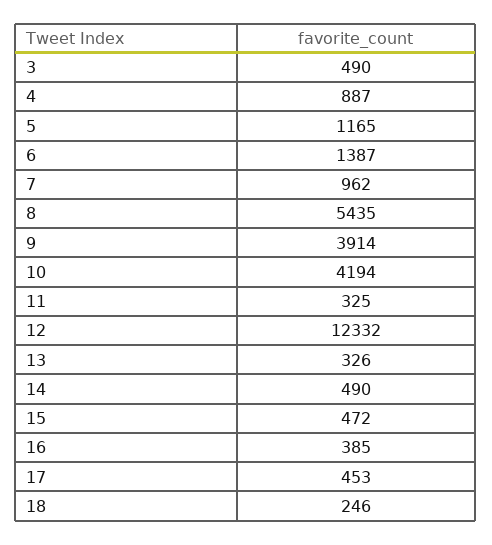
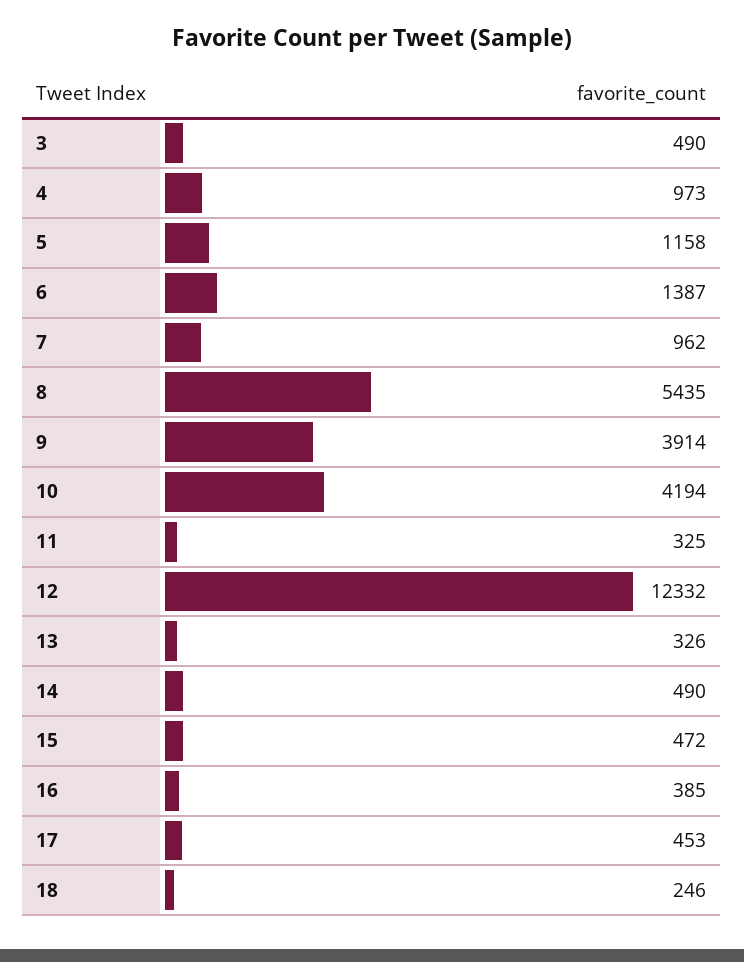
4: 887 -> 973
5: 1165 -> 1158

